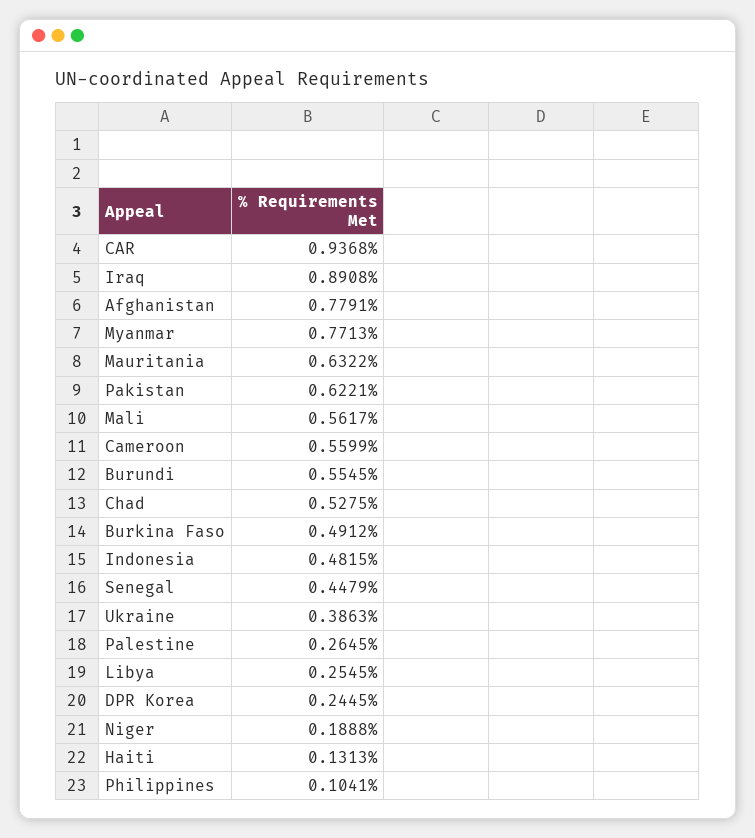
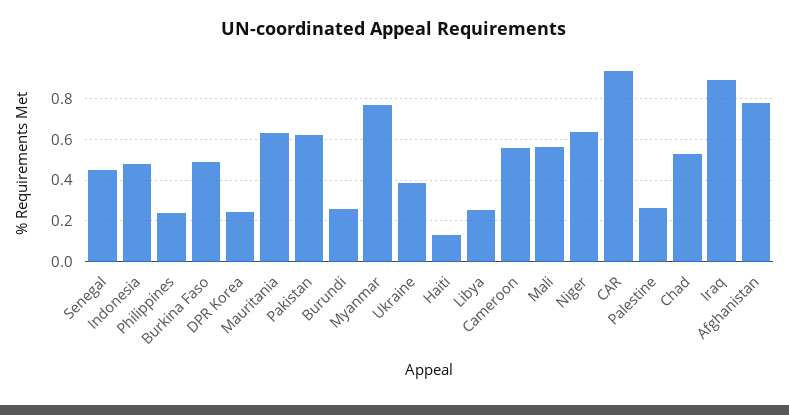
Burundi: 0.5545 -> 0.25
Niger: 0.1888 -> 0.65
Philippines: 0.1041 -> 0.25

